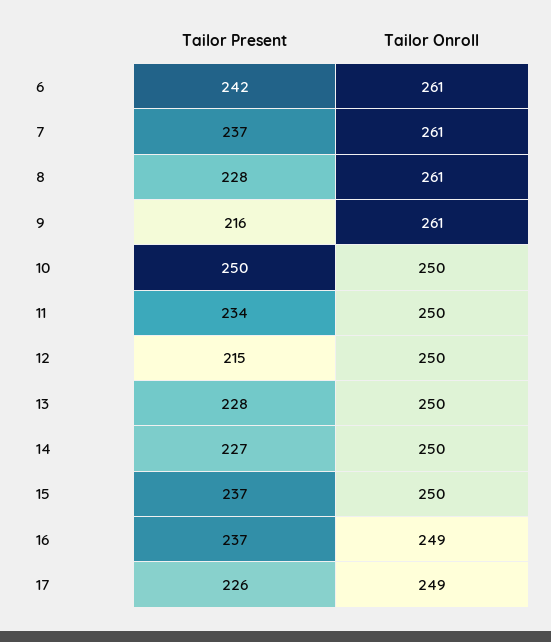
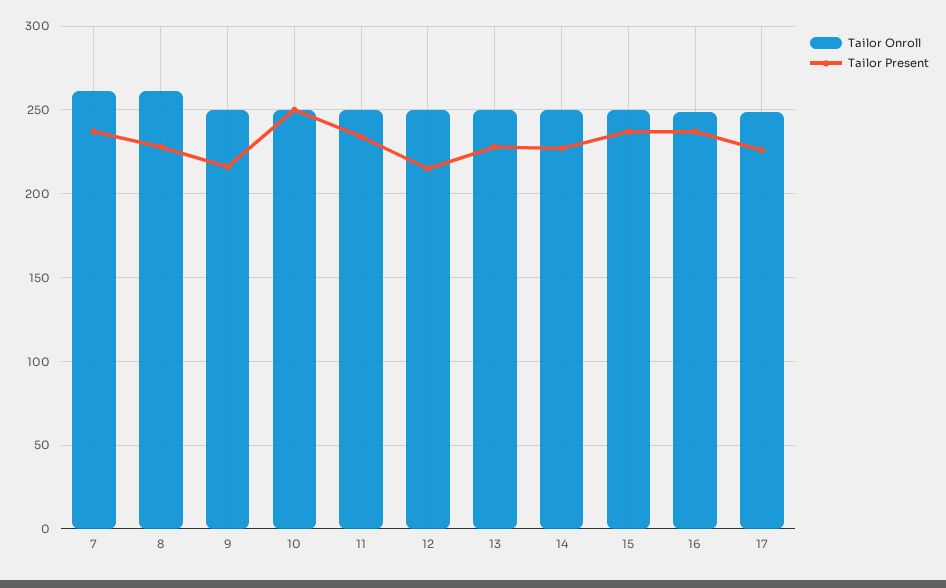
Tailor Present, 6: 242 -> none
Tailor Onroll, 6: 261 -> none
Tailor Onroll, 9: 261 -> 250

